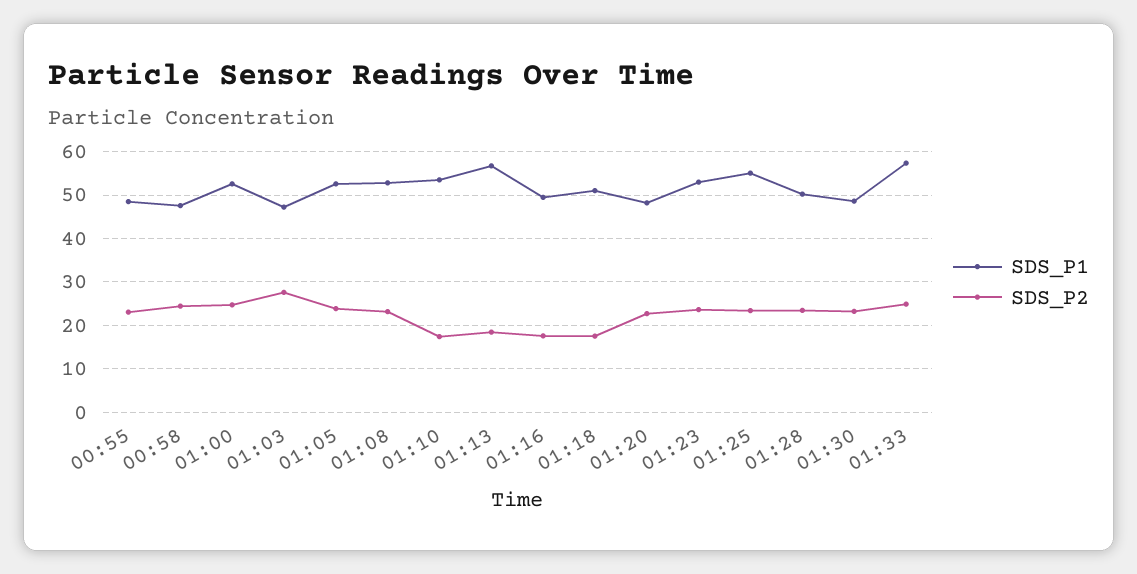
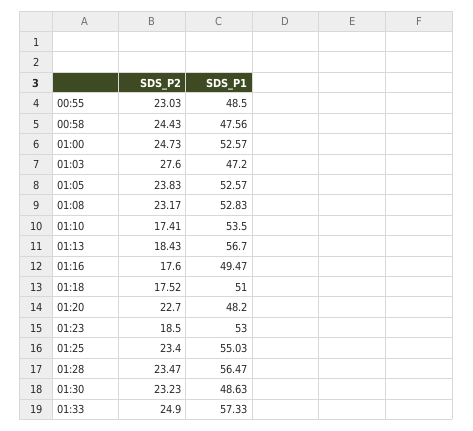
SDS_P2, 01:23: 24 -> 18.5
SDS_P1, 01:28: 50 -> 56.47

